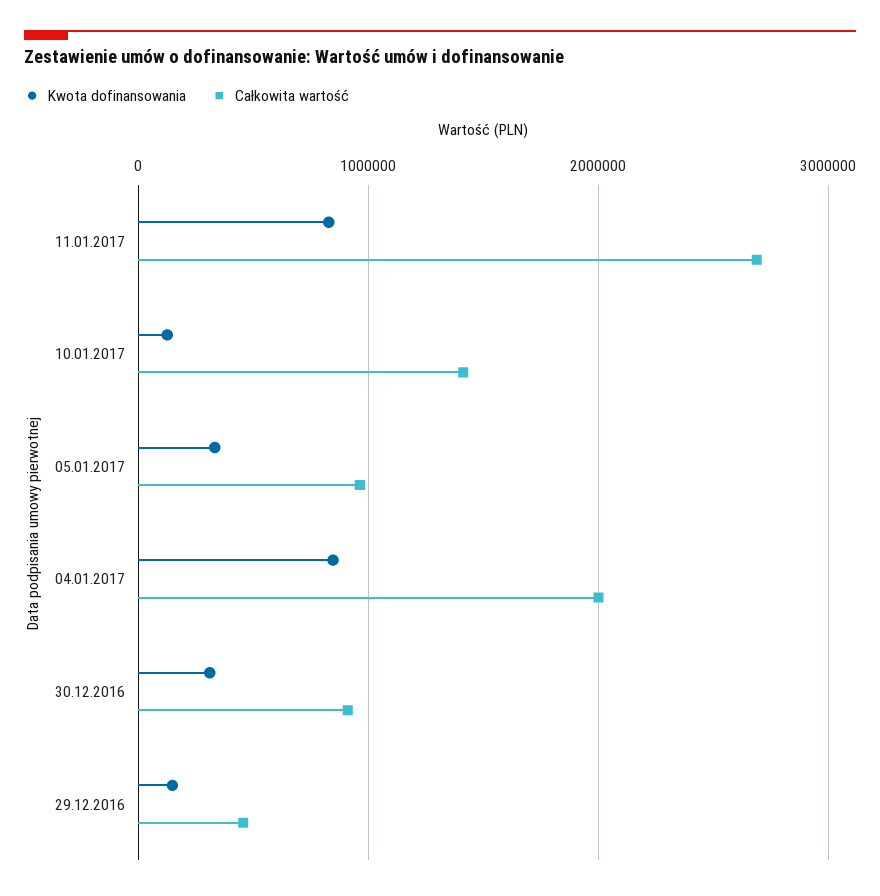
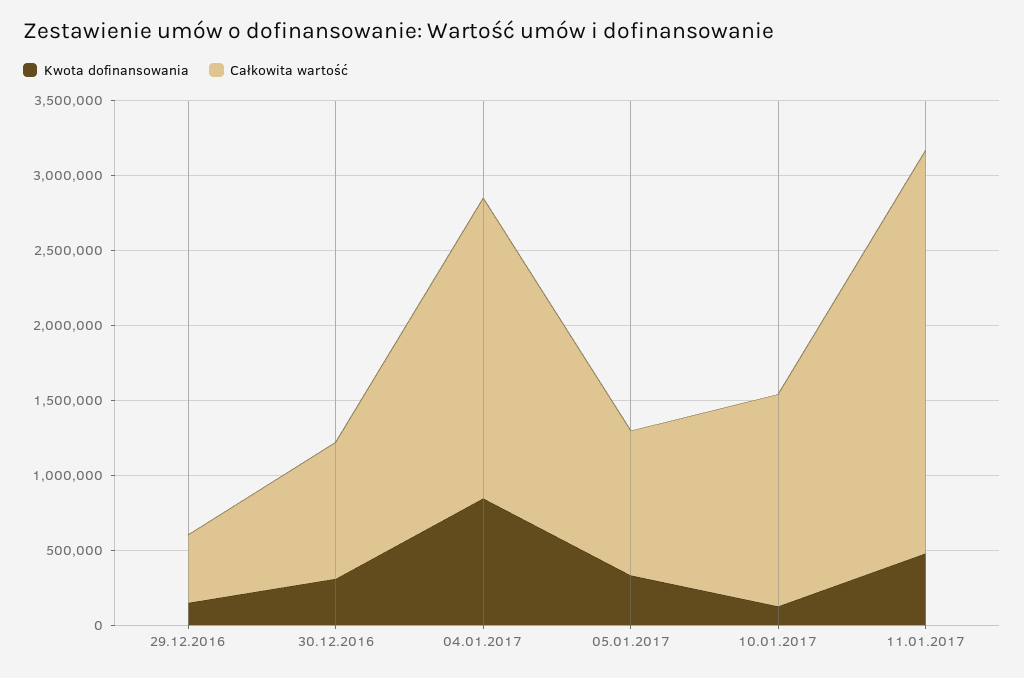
Kwota dofinansowania, 11.01.2017: 800000 -> 500000

